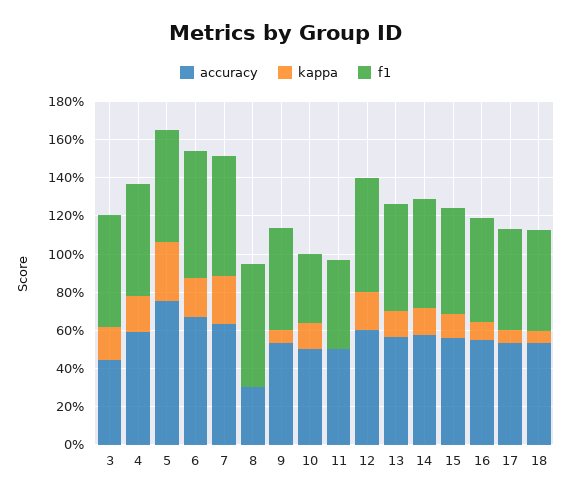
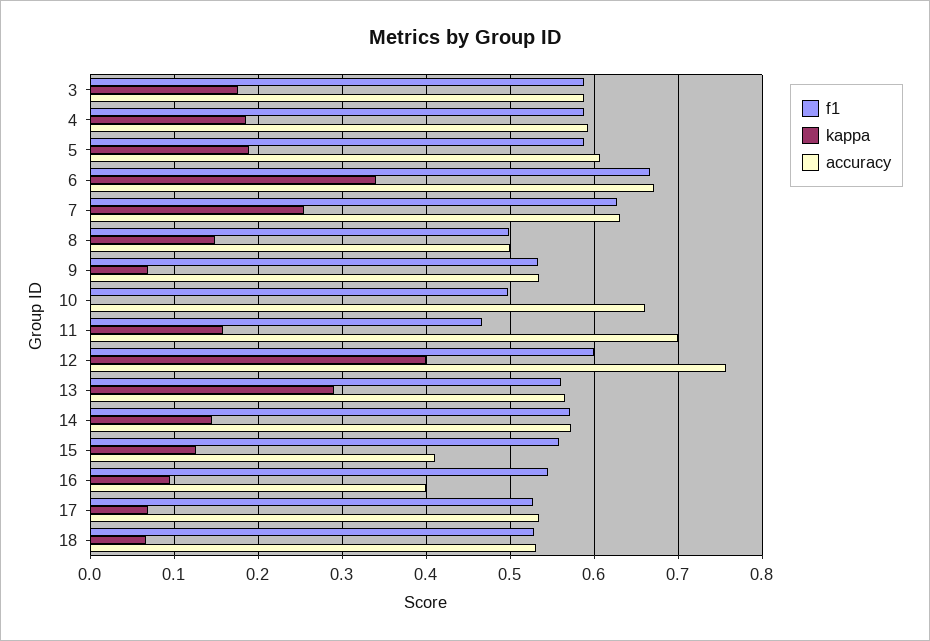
accuracy, 3: 0.45 -> 0.59
accuracy, 5: 0.75 -> 0.61
kappa, 5: 0.3 -> 0.19
kappa, 6: 0.2 -> 0.34
accuracy, 8: 0.3 -> 0.5
kappa, 8: 0 -> 0.15
f1, 8: 0.65 -> 0.5
accuracy, 10: 0.5 -> 0.66
kappa, 10: 0.15 -> 0
f1, 10: 0.35 -> 0.5
accuracy, 11: 0.5 -> 0.7
kappa, 11: 0 -> 0.16
accuracy, 12: 0.6 -> 0.76
kappa, 12: 0.2 -> 0.4
kappa, 13: 0.15 -> 0.29
accuracy, 15: 0.55 -> 0.41
accuracy, 16: 0.55 -> 0.4

